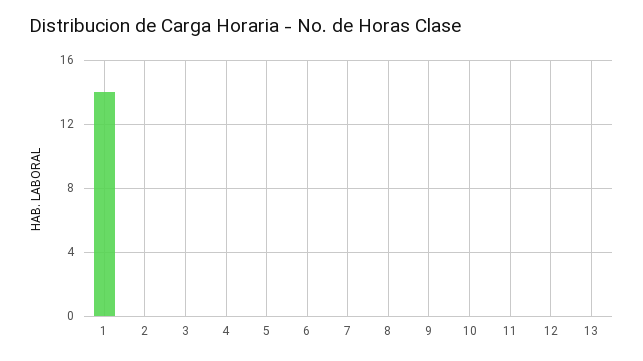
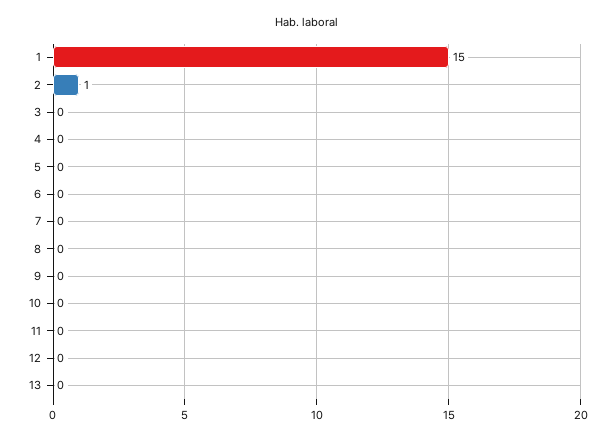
1: 14 -> 15
2: 0 -> 1

